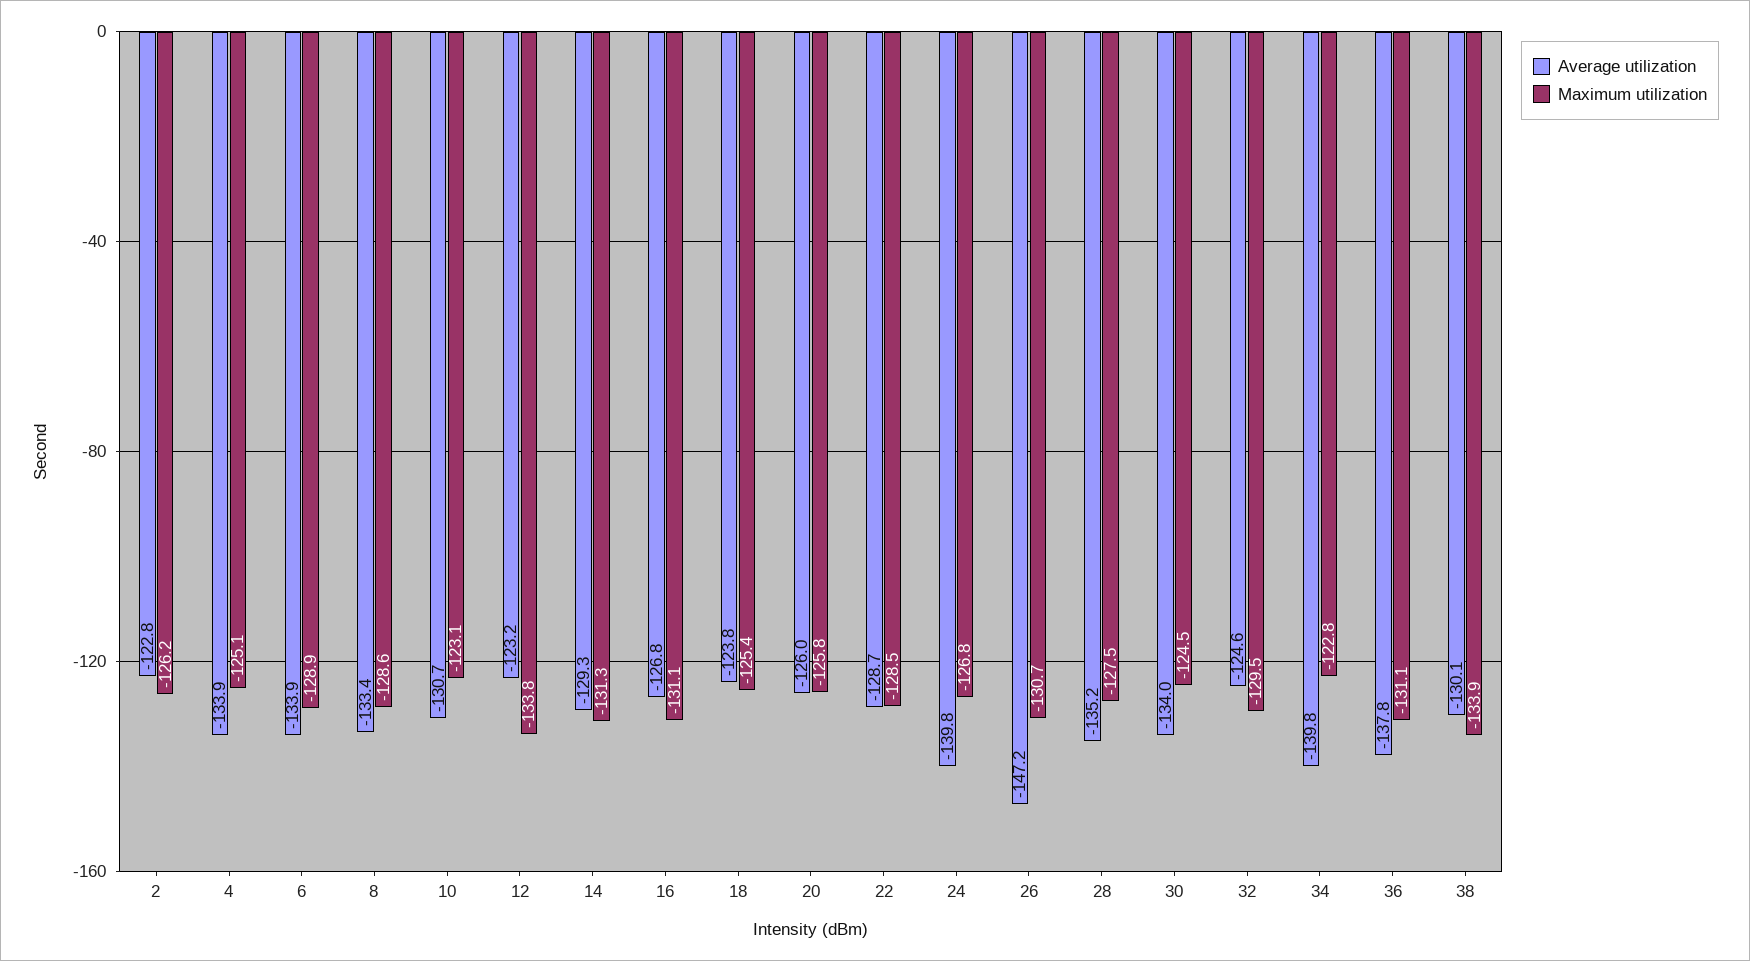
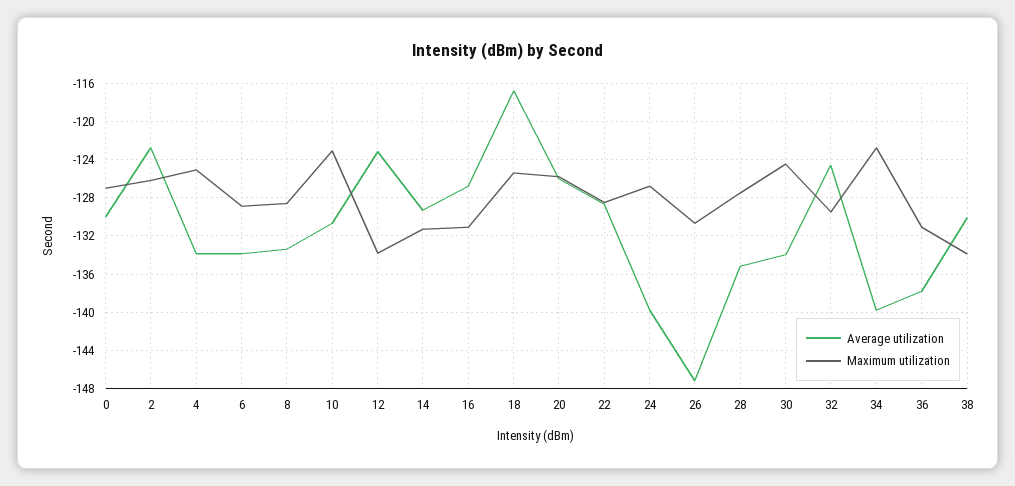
Average utilization, 18: -123.8 -> -117
Average utilization, 0: none -> -130
Maximum utilization, 0: none -> -127

